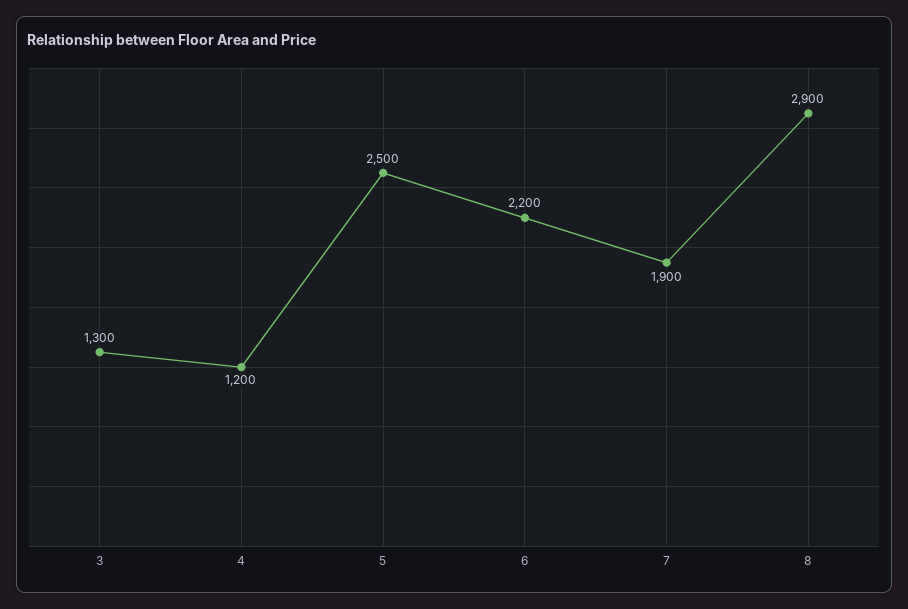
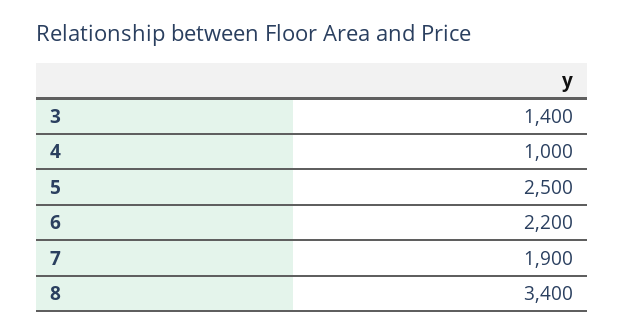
3: 1300 -> 1400
4: 1200 -> 1000
8: 2900 -> 3400

